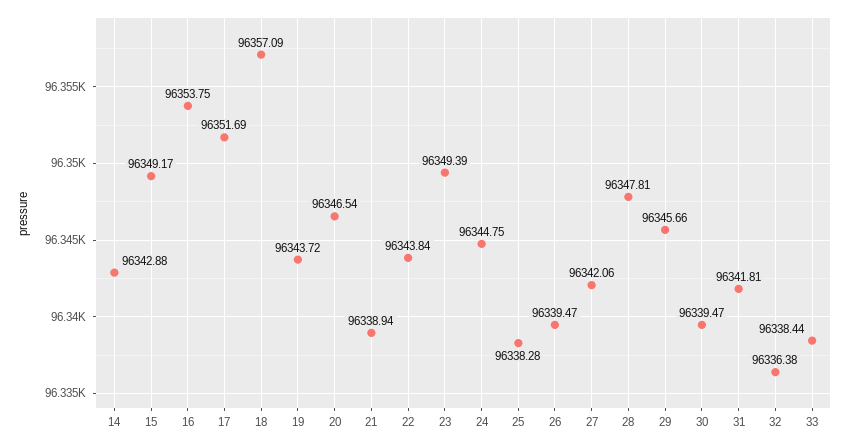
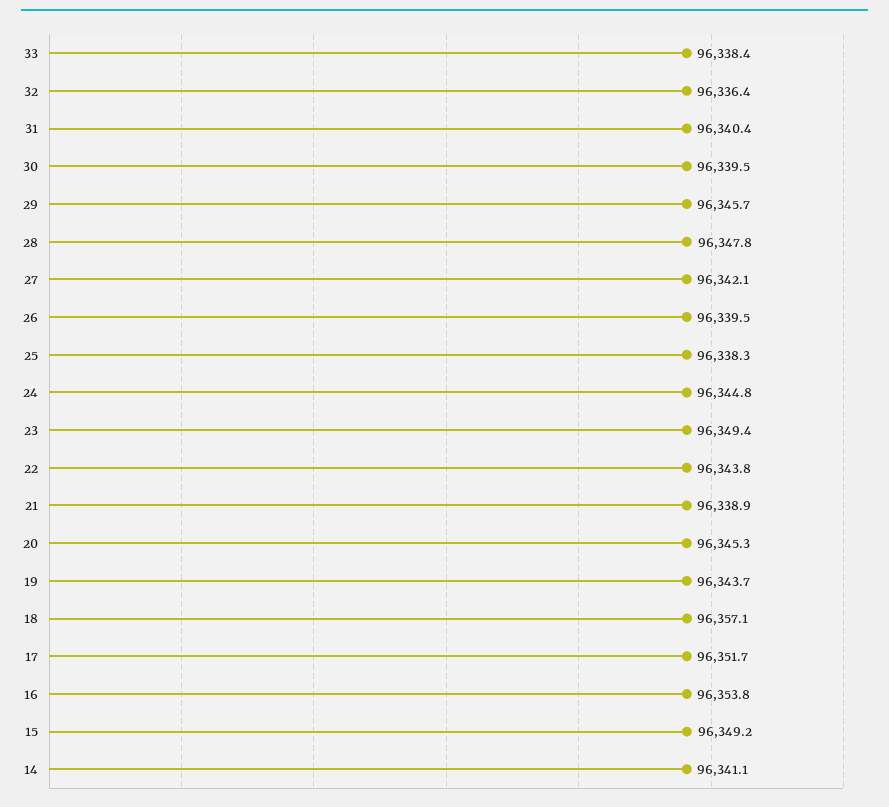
14: 96342.88 -> 96341.1
20: 96346.54 -> 96345.3
31: 96341.81 -> 96340.4

